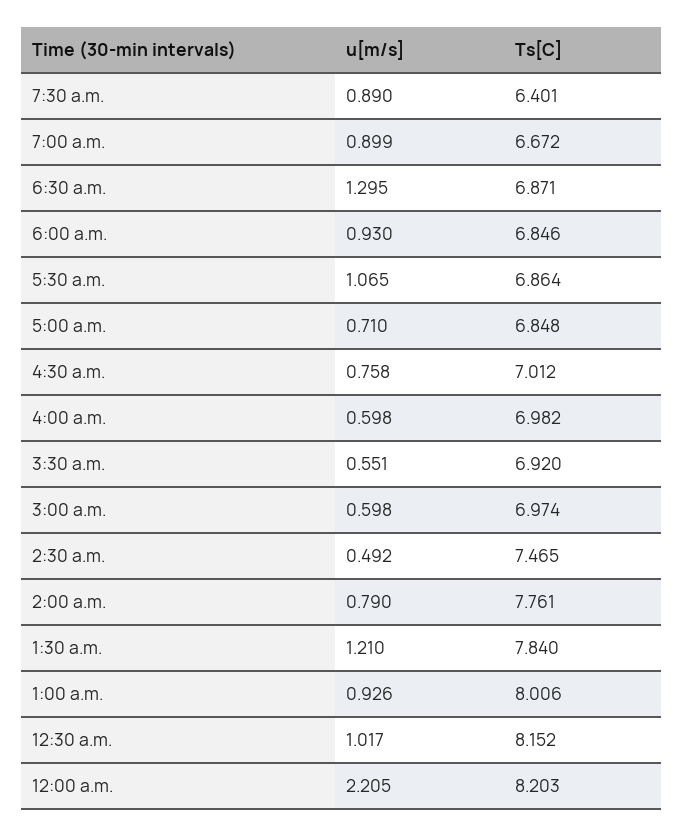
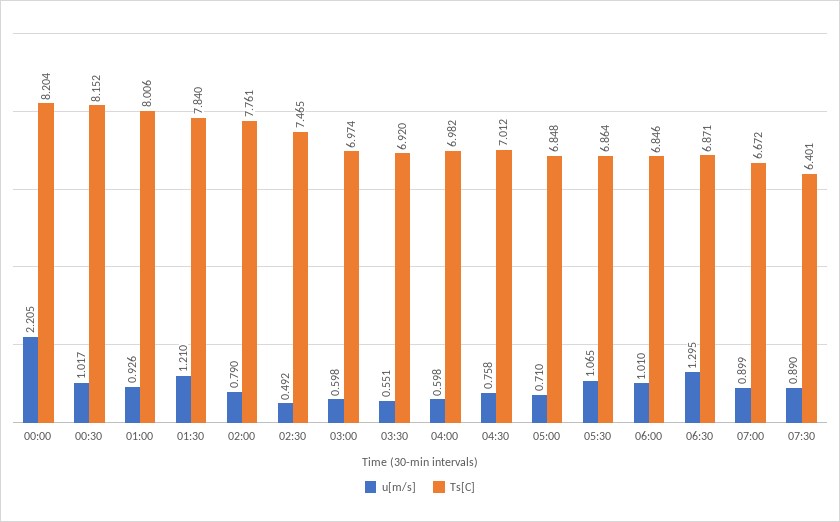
u[m/s], 6:00 a.m.: 0.93 -> 1.01
Ts[C], 12:00 a.m.: 8.203 -> 8.204

